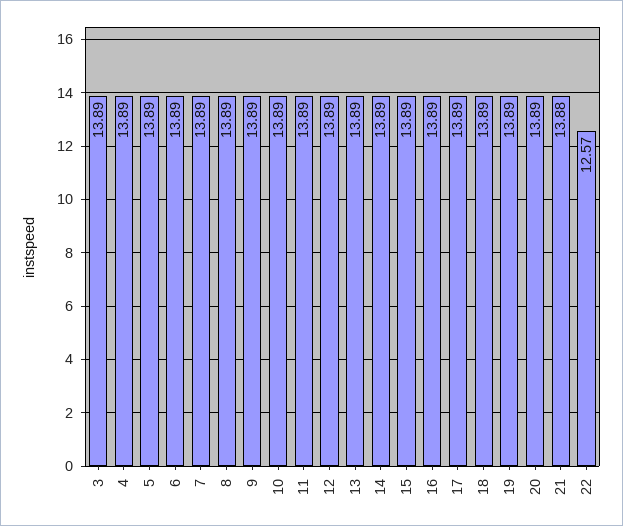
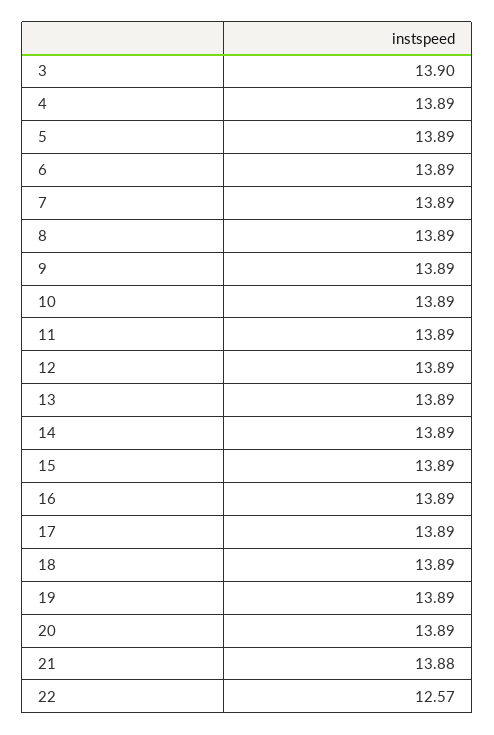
3: 13.89 -> 13.9

